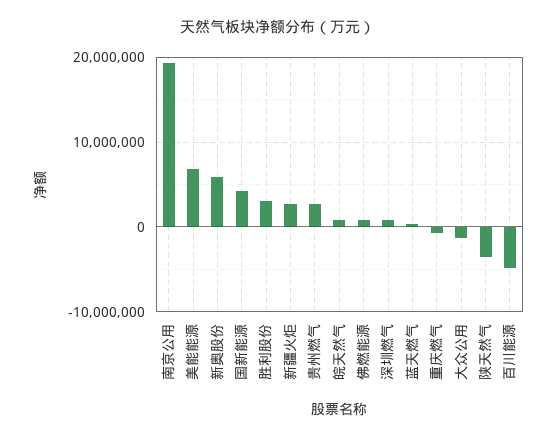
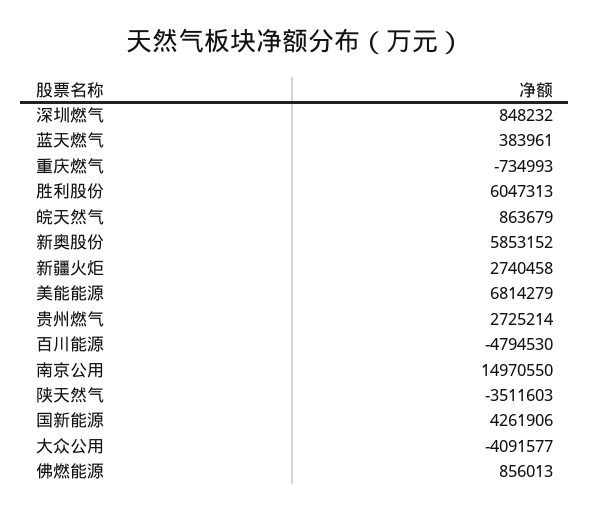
南京公用: 19000000 -> 14970550
胜利股份: 3000000 -> 6047313
大众公用: -1000000 -> -4091577

